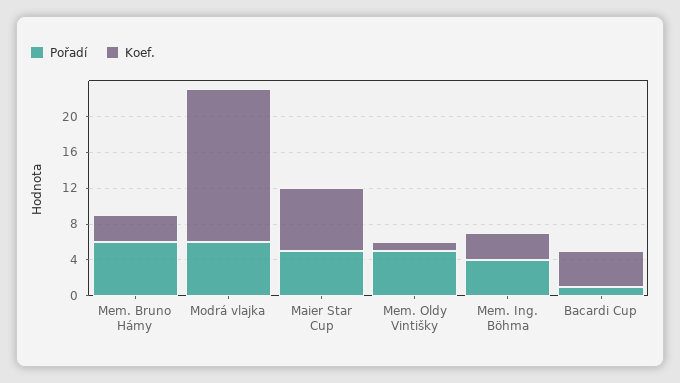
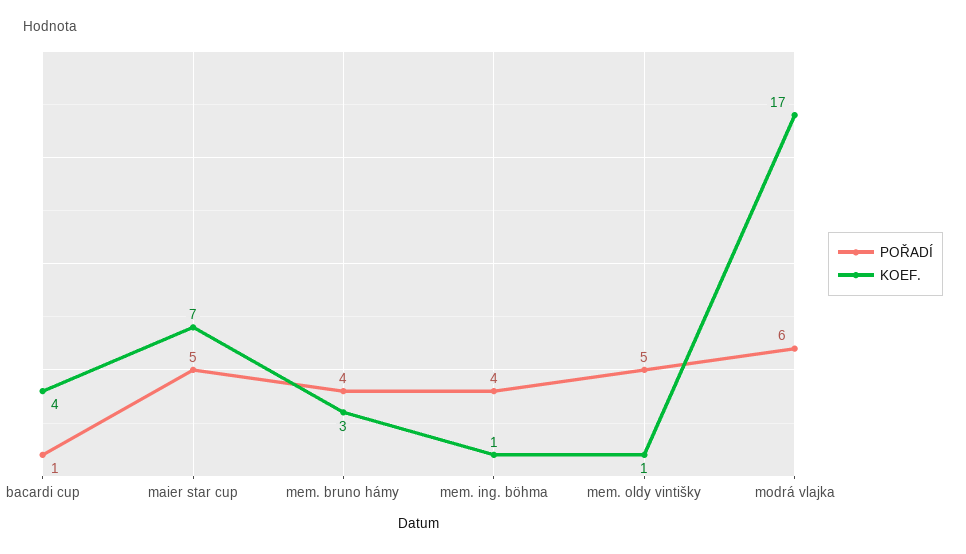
Pořadí, Mem. Bruno Hámy: 6 -> 4
Koef., Mem. Ing. Böhma: 3 -> 1

